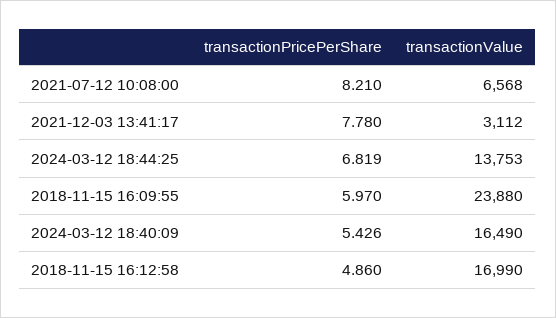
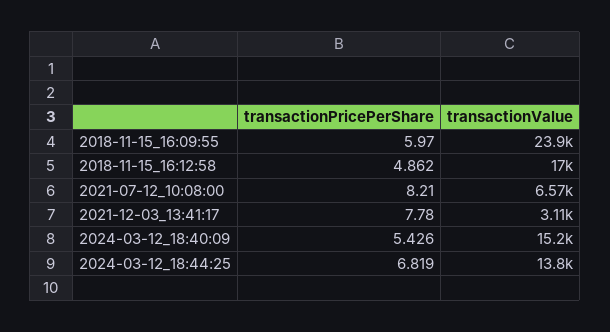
transactionValue, 2024-03-12 18:40:09: 16490 -> 15200
transactionPricePerShare, 2018-11-15 16:12:58: 4.86 -> 4.862

